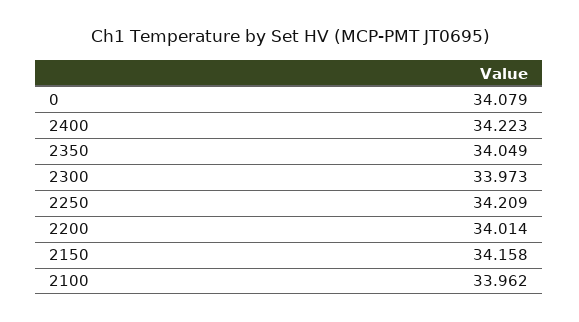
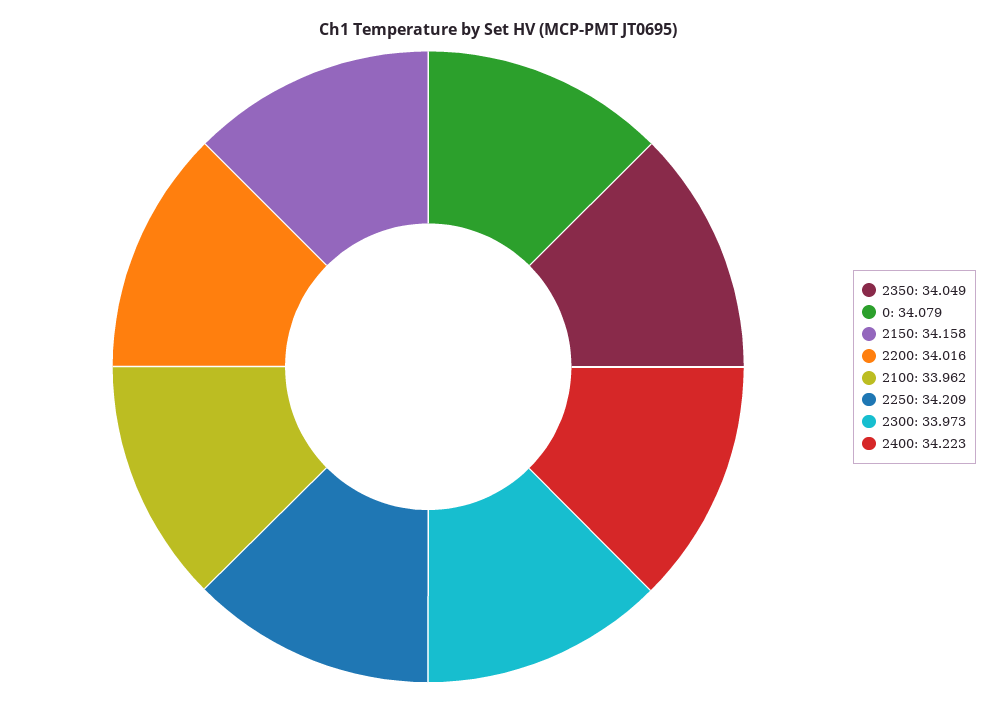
2200: 34.014 -> 34.016

